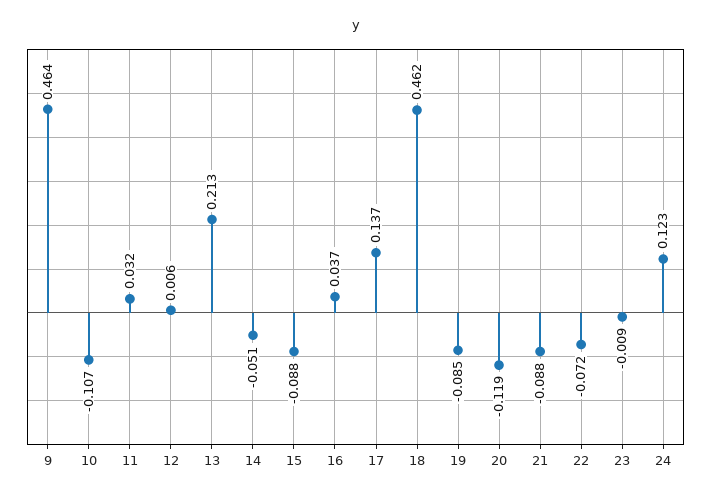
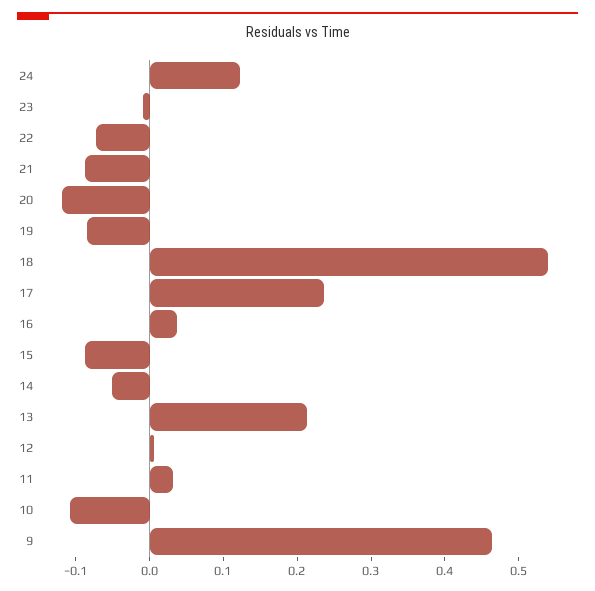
17: 0.137 -> 0.24
18: 0.462 -> 0.54

